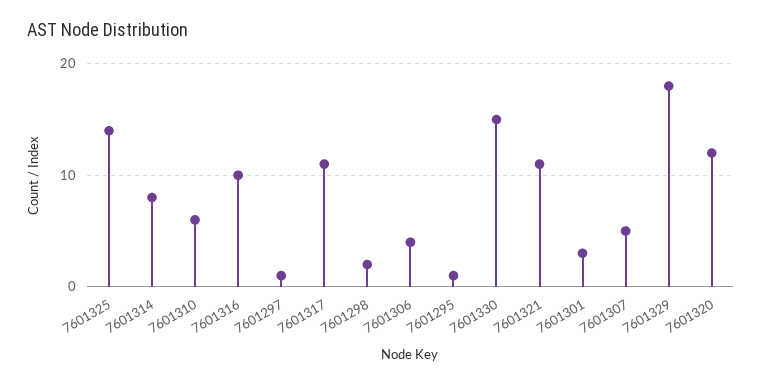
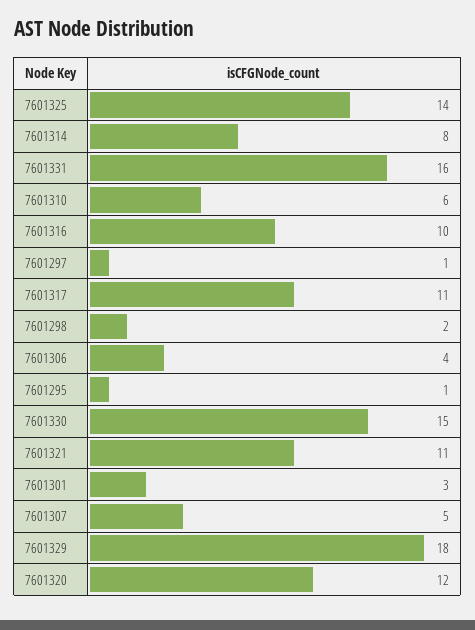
7601331: none -> 16

